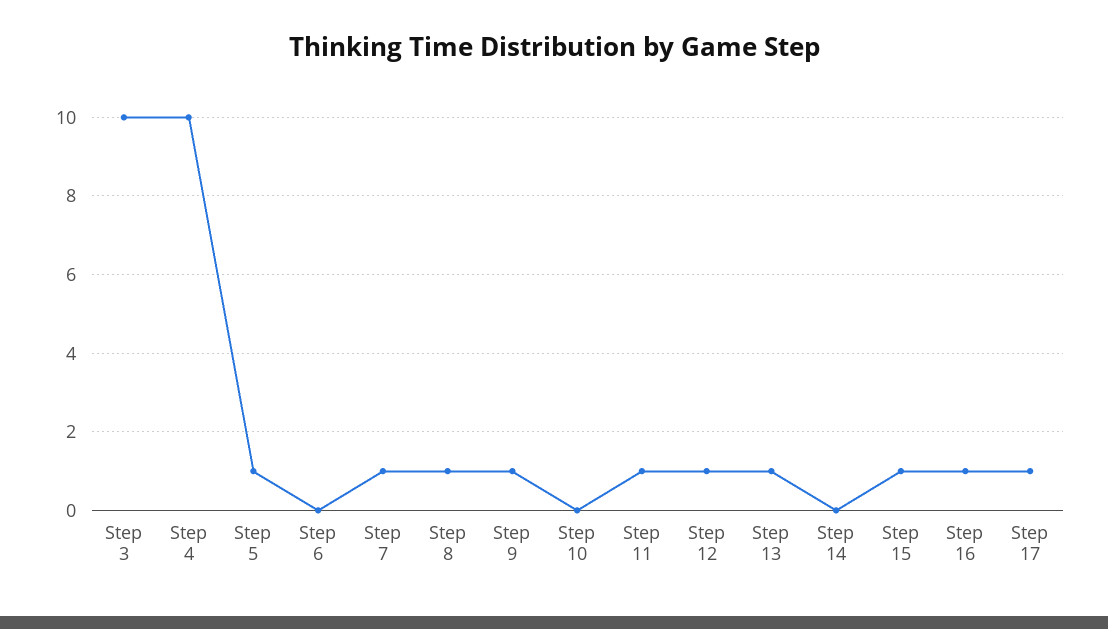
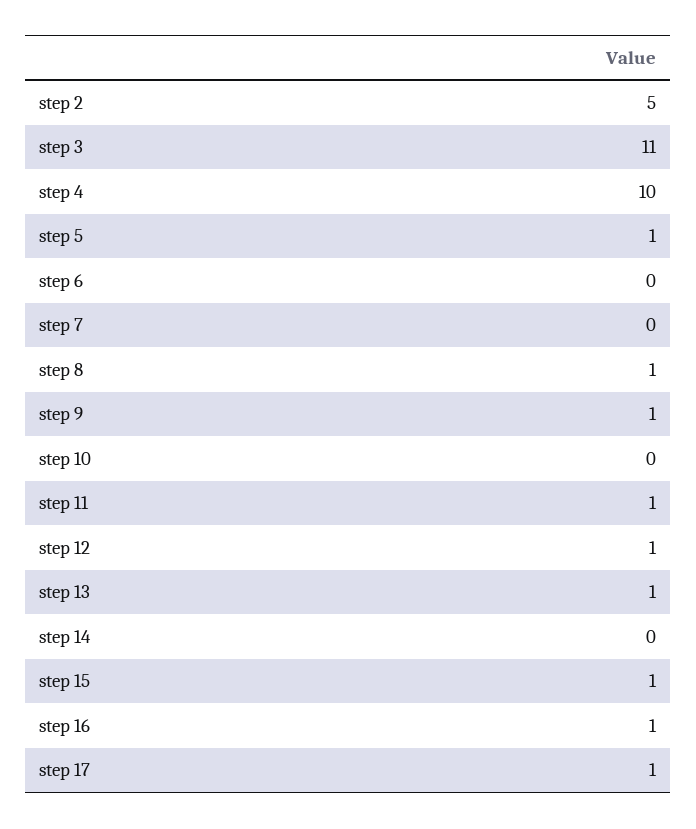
Step 3: 10 -> 11
Step 7: 1 -> 0
step 2: none -> 5

